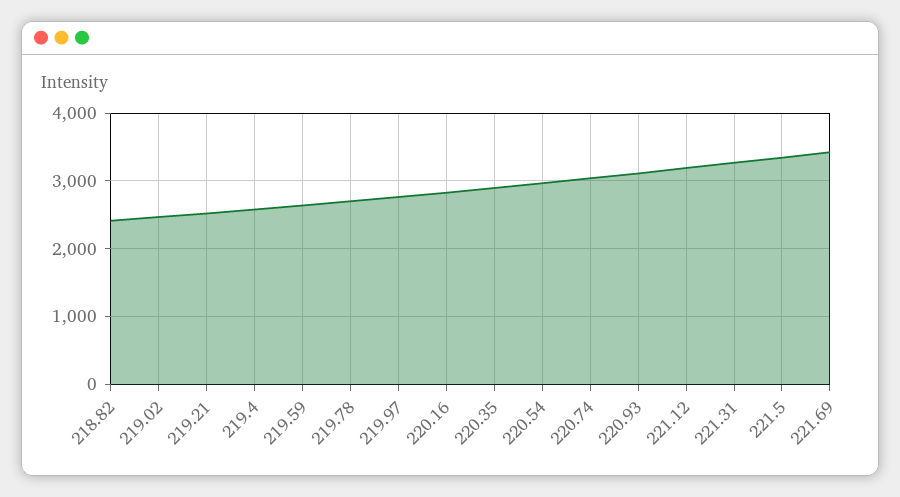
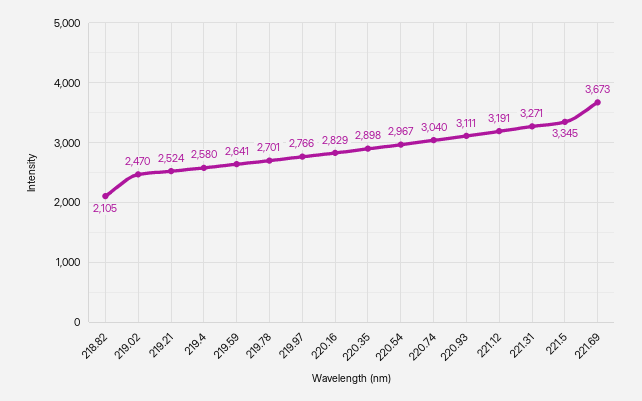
218.82: 2400 -> 2105
221.69: 3400 -> 3673

